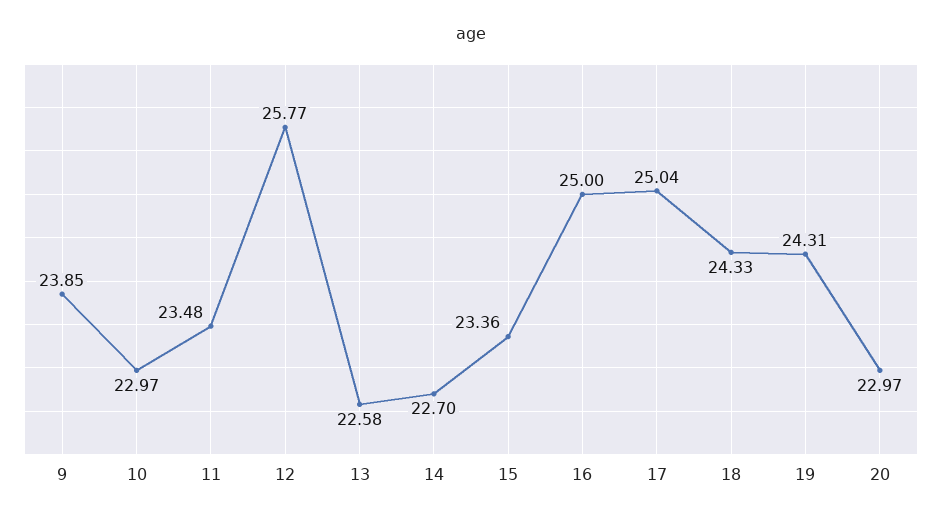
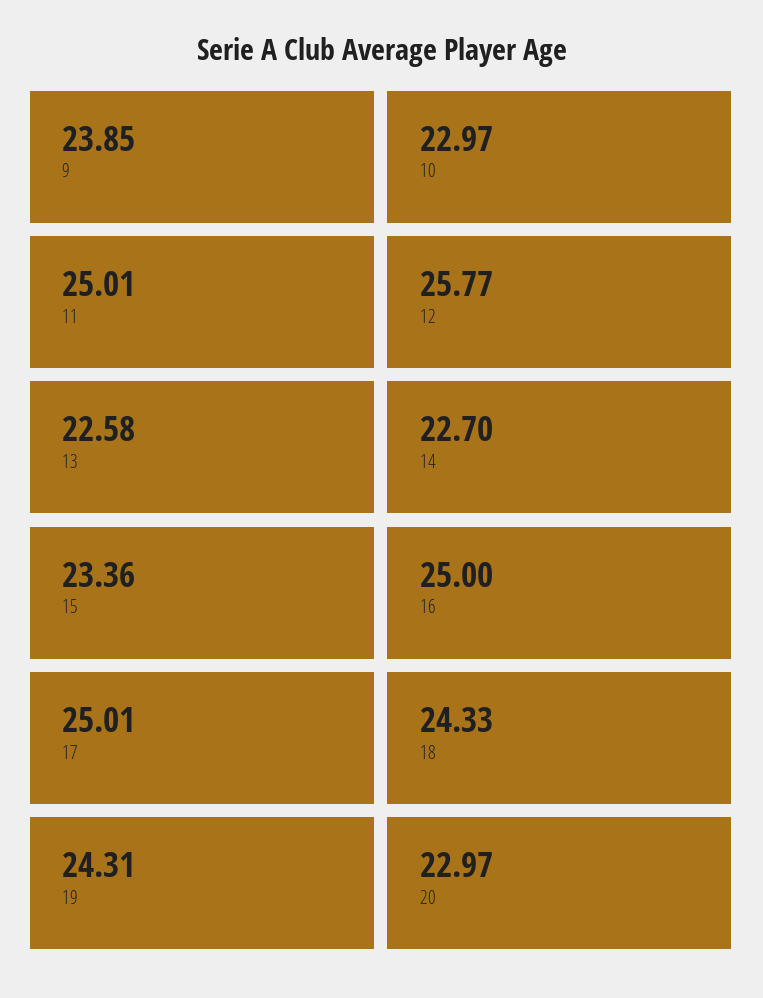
11: 23.48 -> 25.01
17: 25.04 -> 25.01

